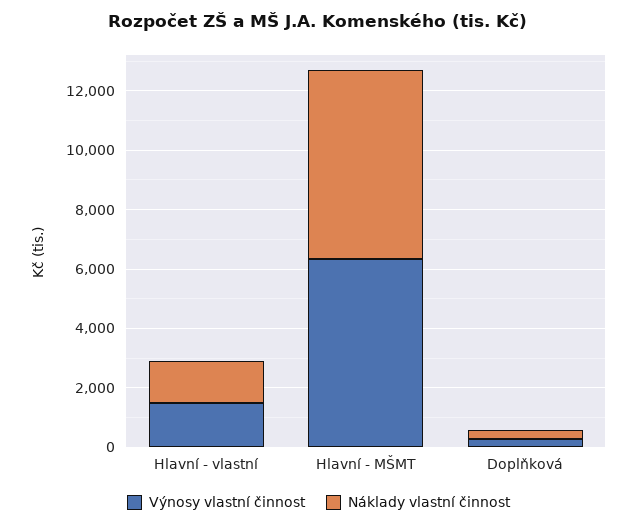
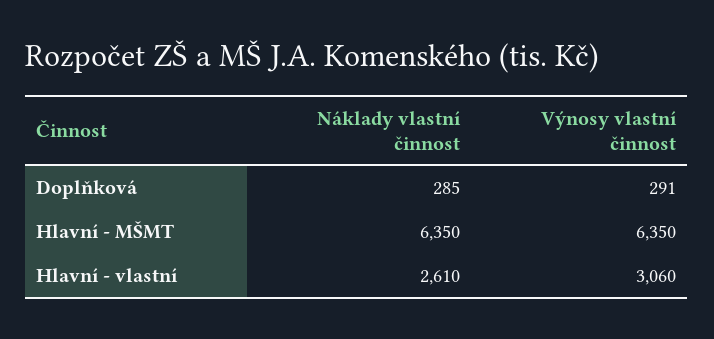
Výnosy vlastní činnost, Hlavní - vlastní: 1500 -> 3060
Náklady vlastní činnost, Hlavní - vlastní: 1500 -> 2610

